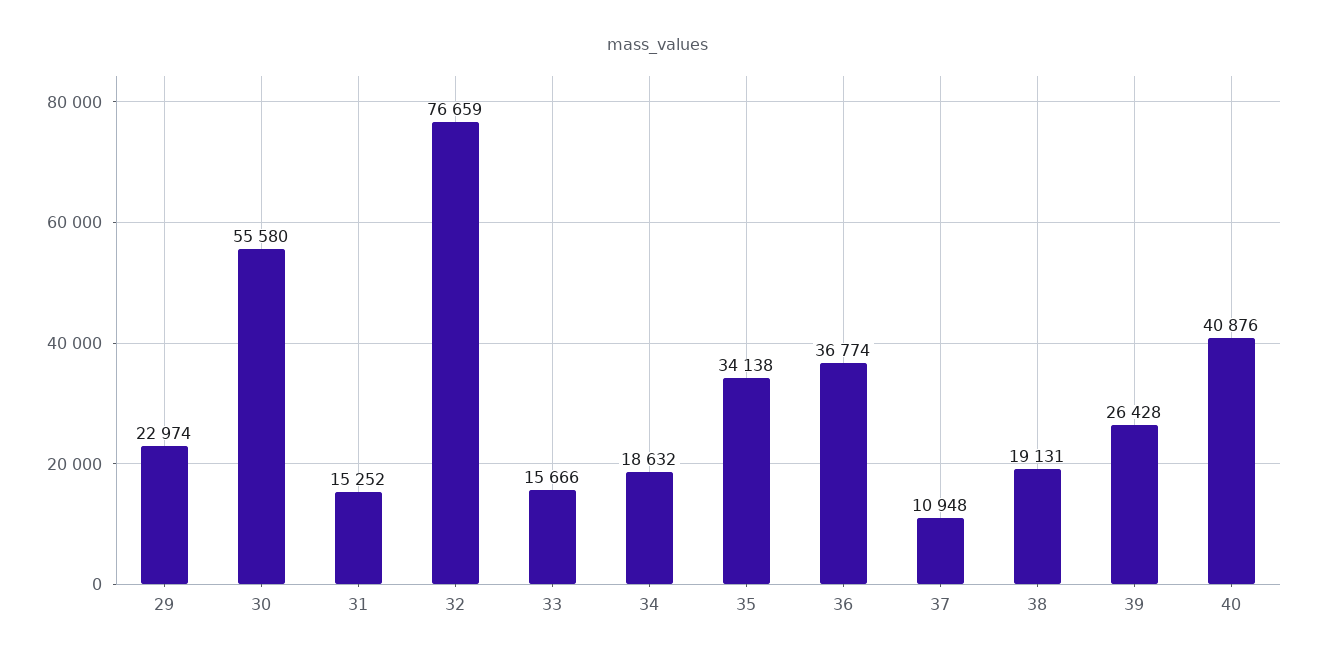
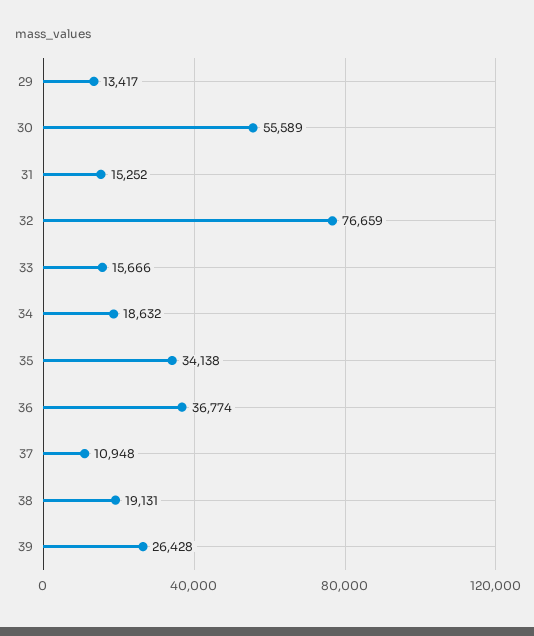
29: 22974 -> 13417
30: 55580 -> 55589
40: 40876 -> none

